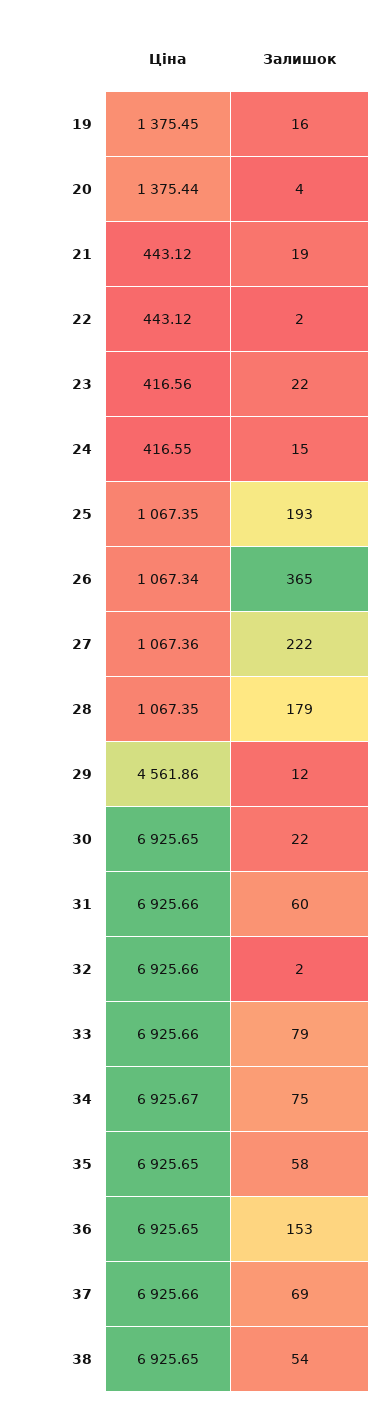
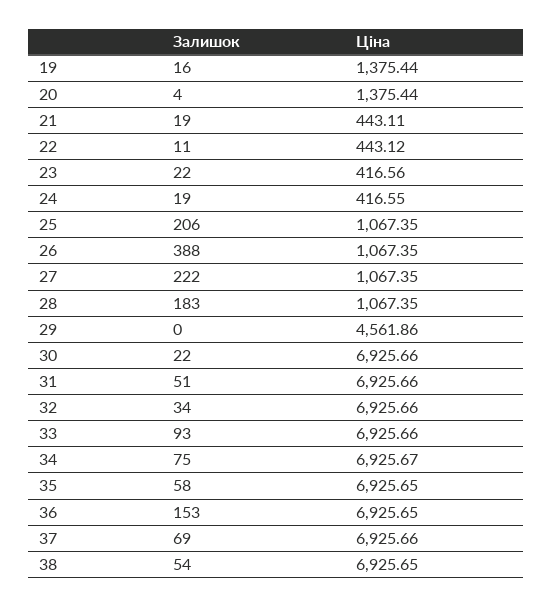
Ціна, 19: 1375.45 -> 1375.44
Ціна, 21: 443.12 -> 443.11
Залишок, 22: 2 -> 11
Залишок, 24: 15 -> 19
Залишок, 25: 193 -> 206
Ціна, 26: 1067.34 -> 1067.35
Залишок, 26: 365 -> 388
Ціна, 27: 1067.36 -> 1067.35
Залишок, 28: 179 -> 183
Залишок, 29: 12 -> 0
Ціна, 30: 6925.65 -> 6925.66
Залишок, 31: 60 -> 51
Залишок, 32: 2 -> 34
Залишок, 33: 79 -> 93

